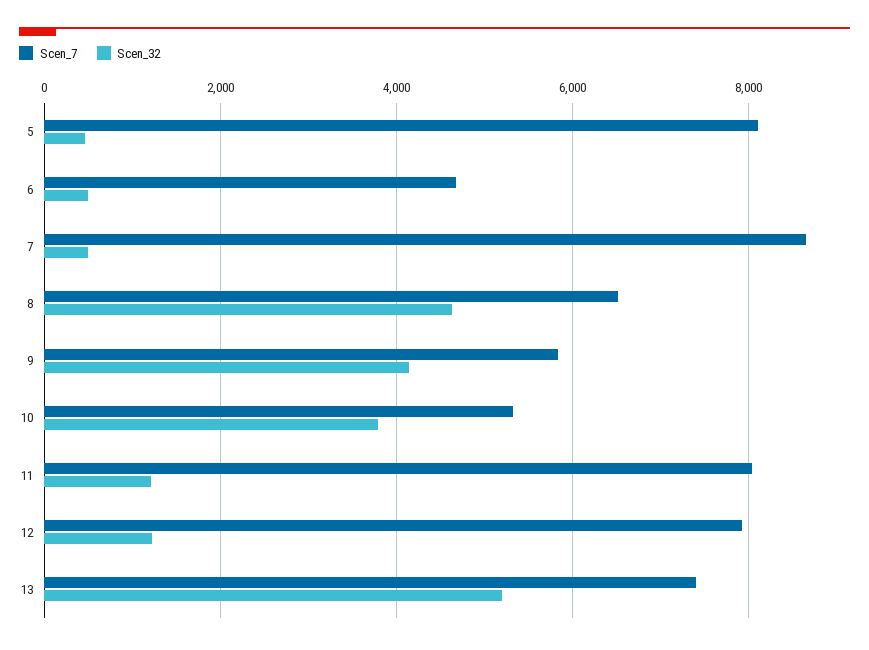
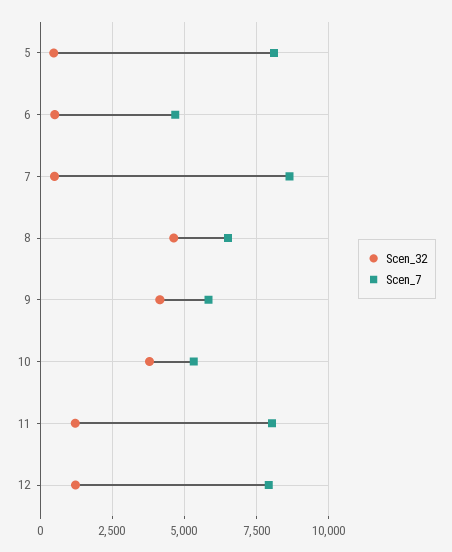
Scen_7, 13: 7400 -> none
Scen_32, 13: 5200 -> none

